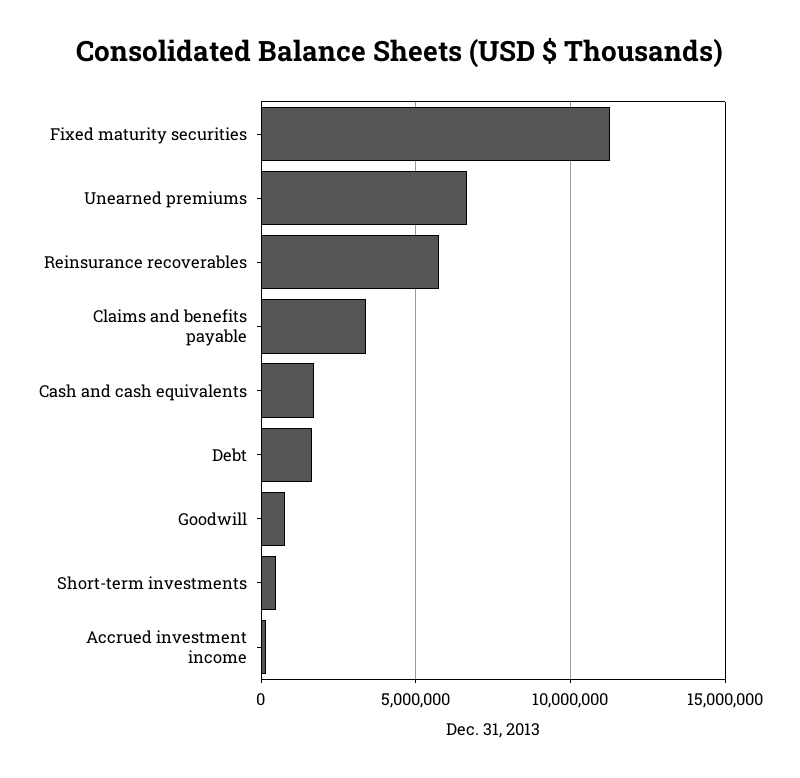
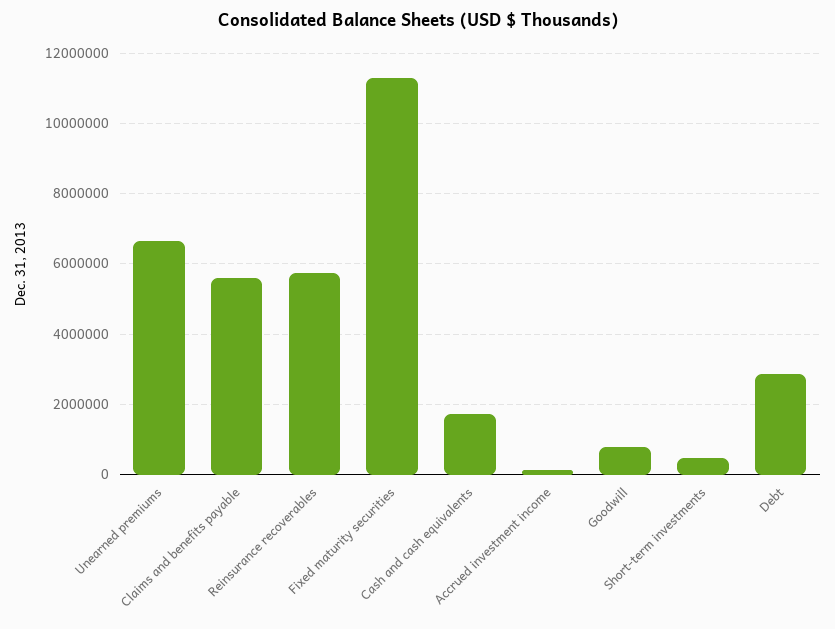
Claims and benefits payable: 3500000 -> 5600000
Debt: 1500000 -> 2800000

